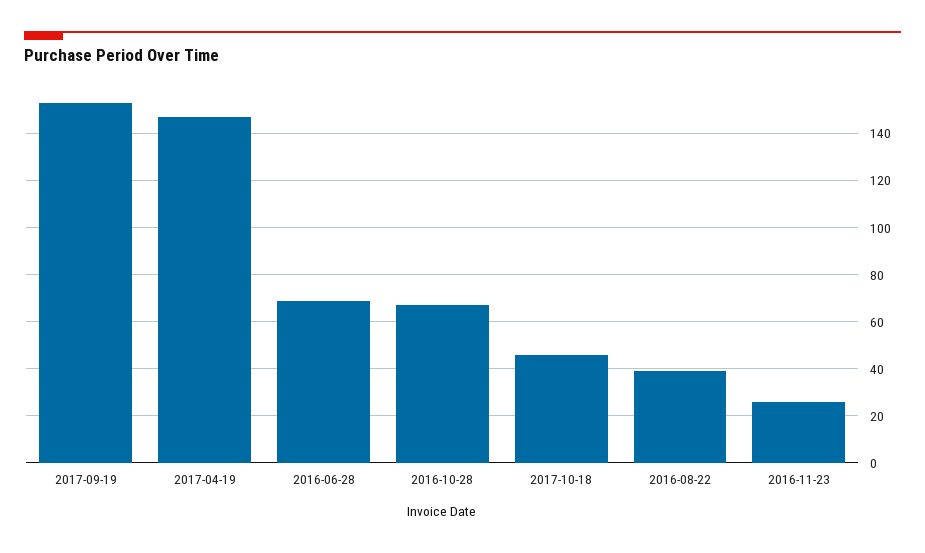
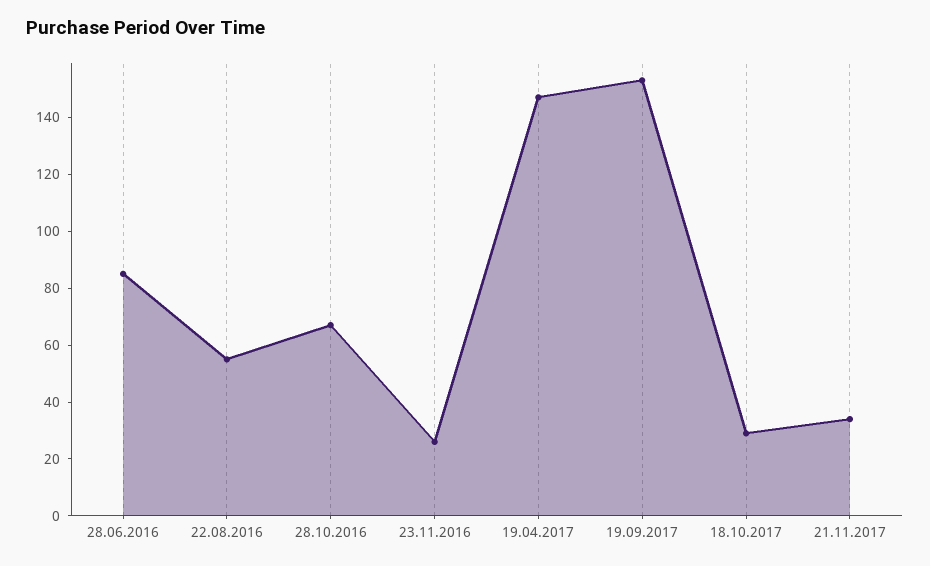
2016-06-28: 70 -> 85
2017-10-18: 45 -> 30
2016-08-22: 40 -> 55
21.11.2017: none -> 35

